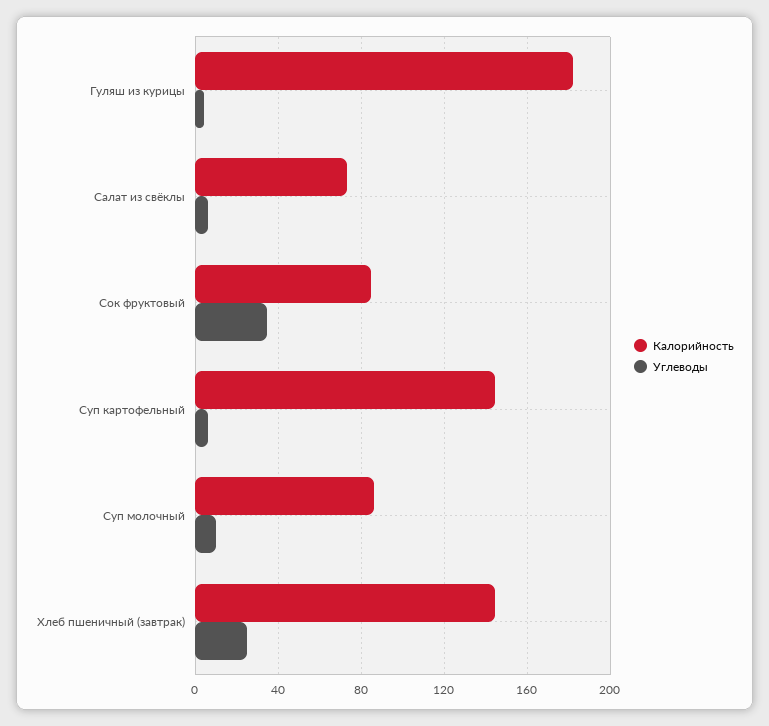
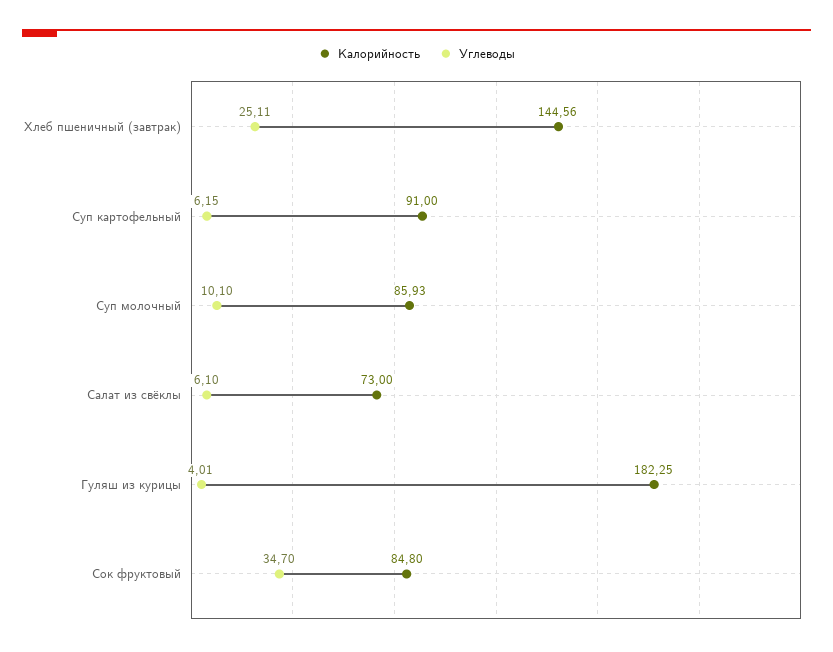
Калорийность, Суп картофельный: 145 -> 91

